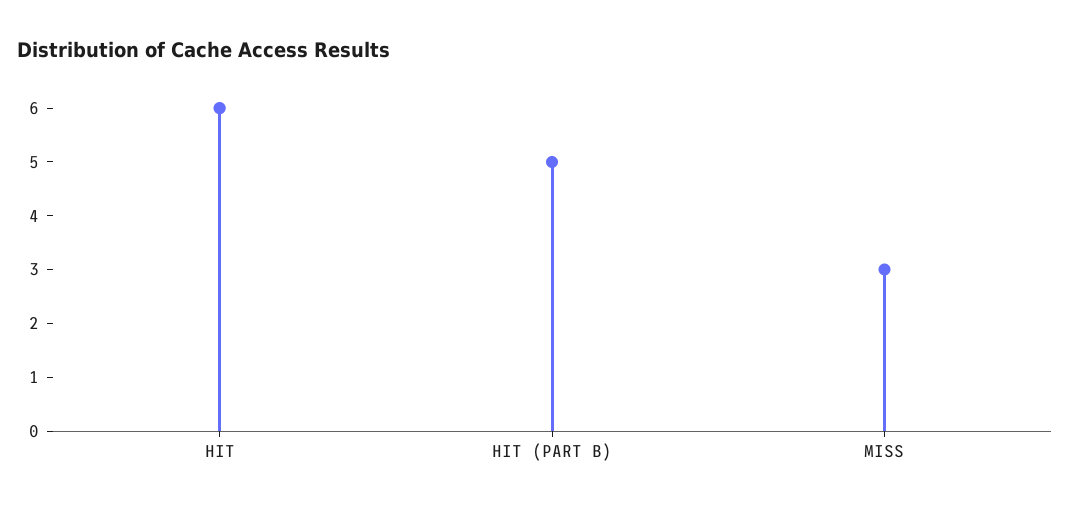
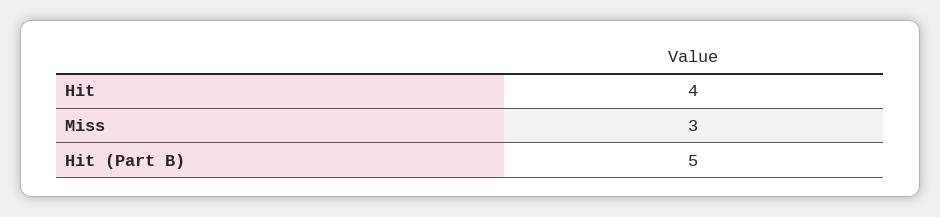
HIT: 6 -> 4

